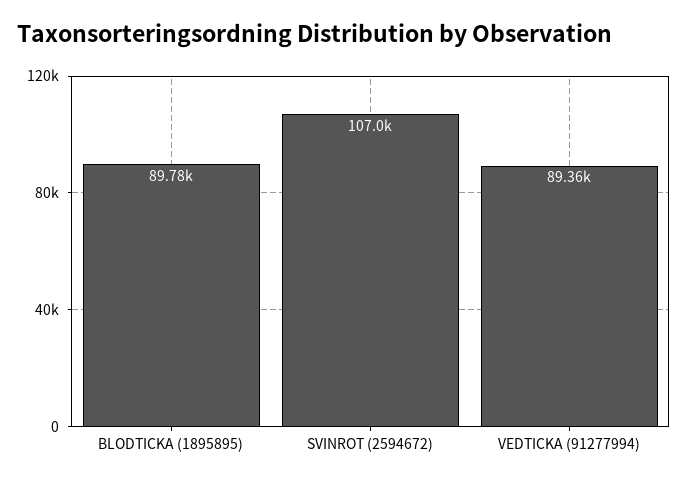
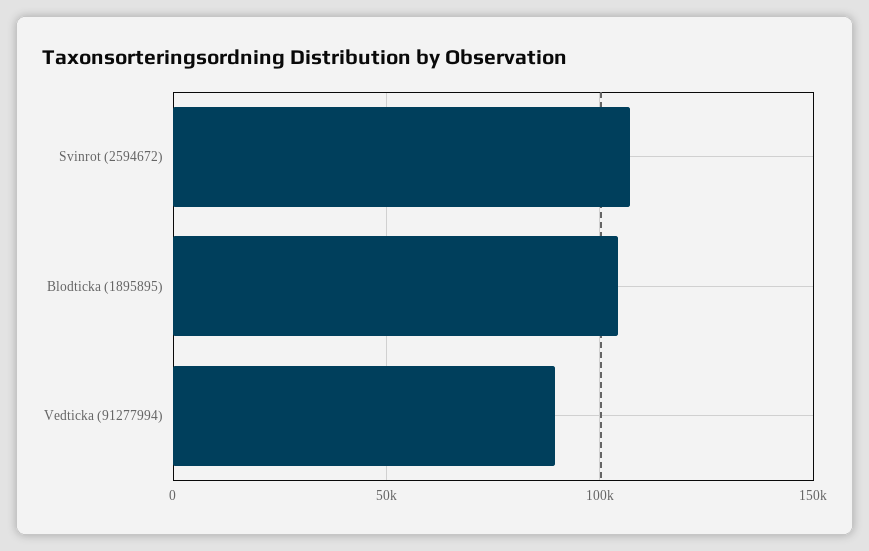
BLODTICKA (1895895): 89780 -> 105000

